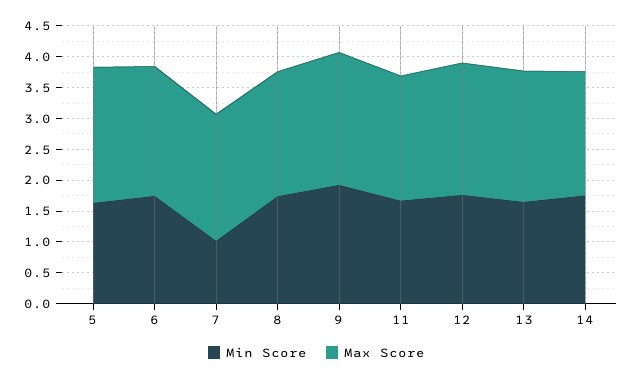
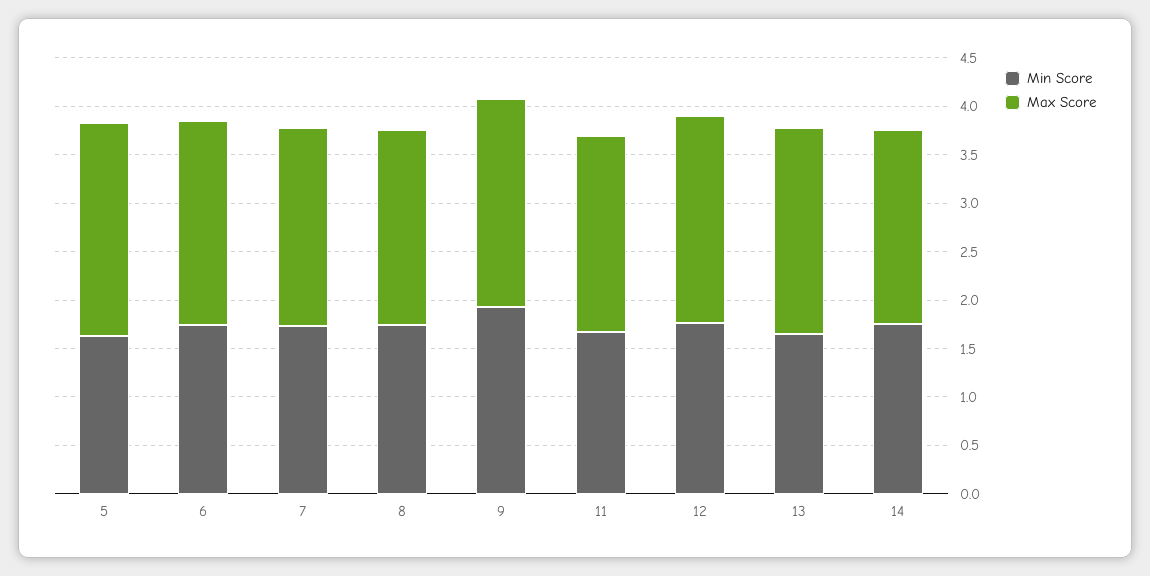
Min Score, 7: 1 -> 1.7

